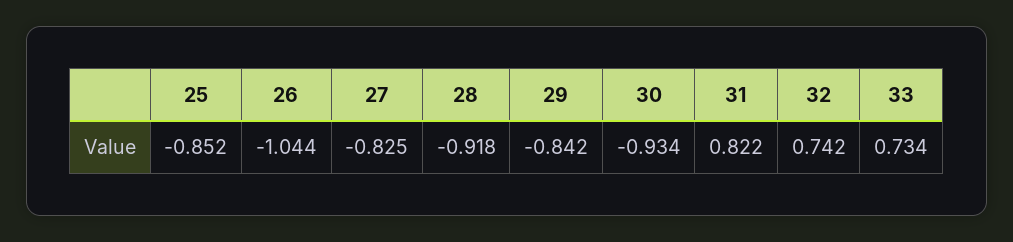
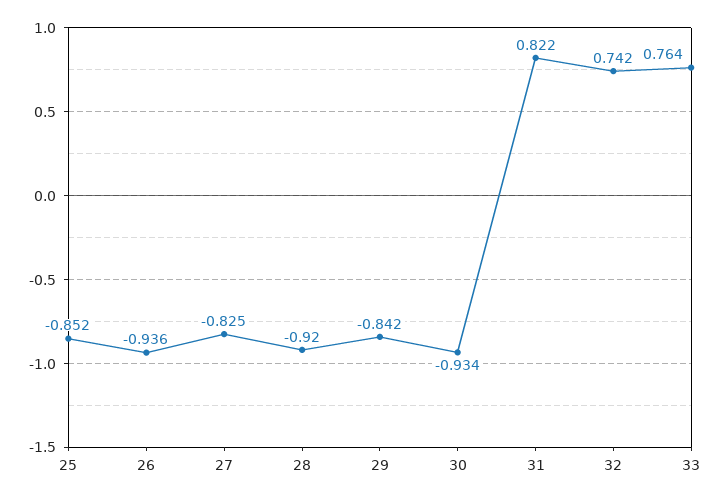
26: -1.044 -> -0.936
28: -0.918 -> -0.92
33: 0.734 -> 0.764

